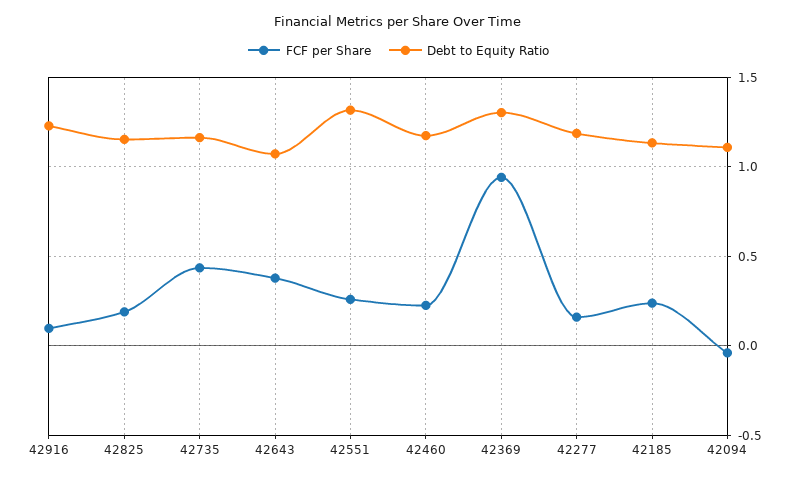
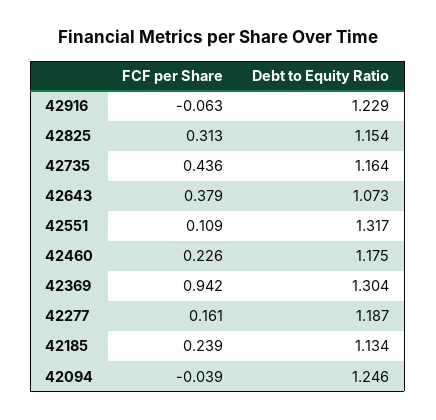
FCF per Share, 42916: 0.1 -> -0.063
FCF per Share, 42825: 0.2 -> 0.313
FCF per Share, 42551: 0.25 -> 0.109
Debt to Equity Ratio, 42094: 1.1 -> 1.246

